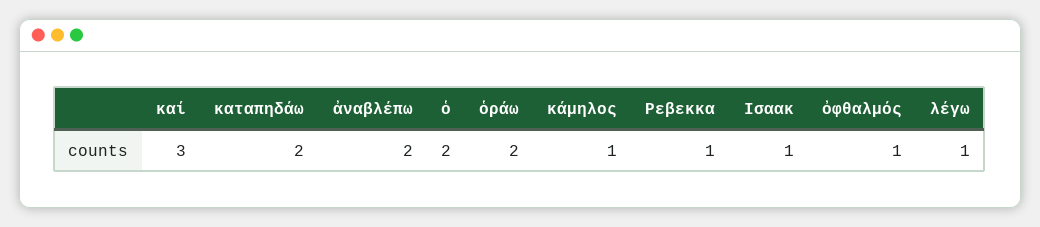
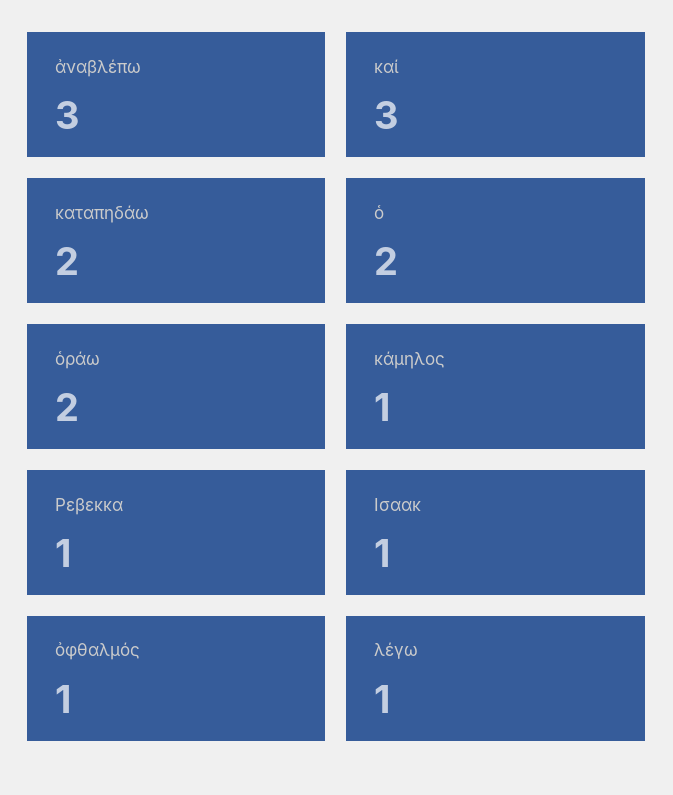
ἀναβλέπω: 2 -> 3

